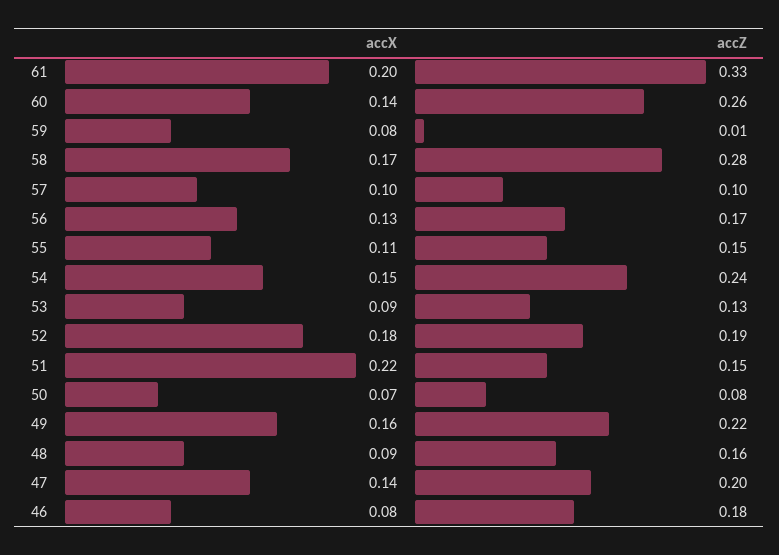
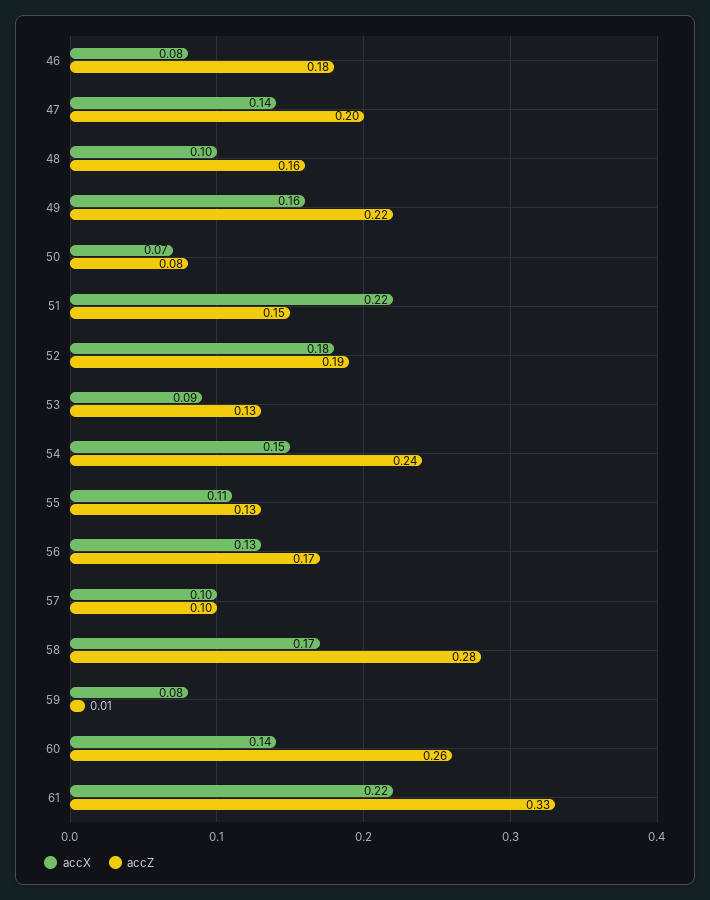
accX, 61: 0.2 -> 0.22
accZ, 55: 0.15 -> 0.13
accX, 48: 0.09 -> 0.1

